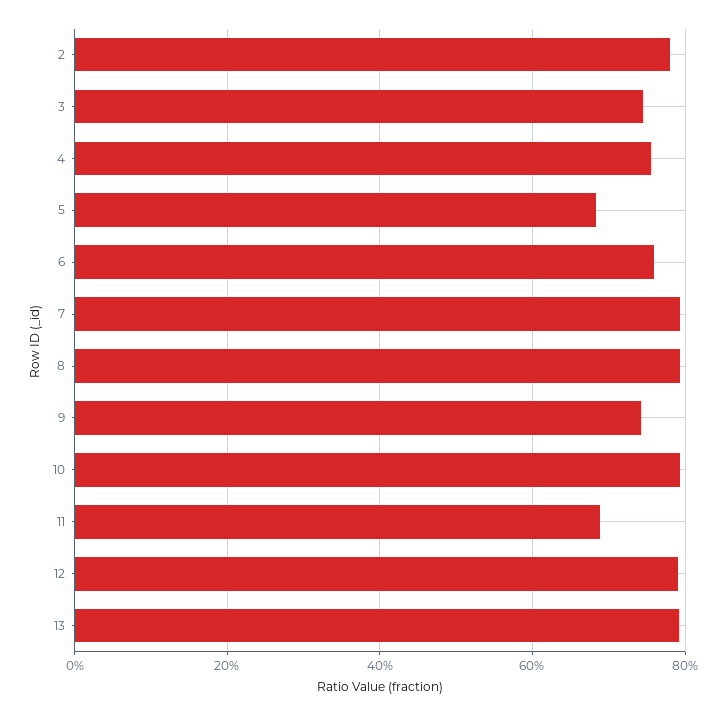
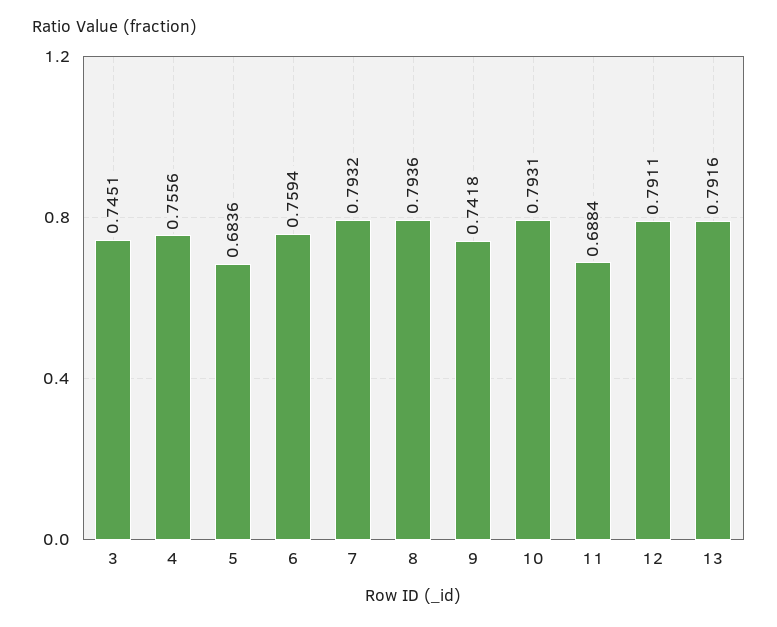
2: 0.78 -> none

